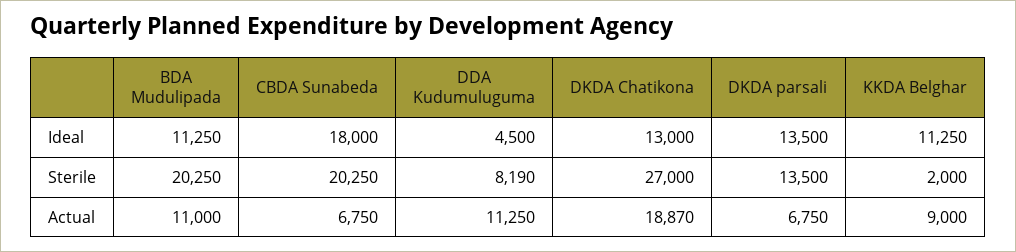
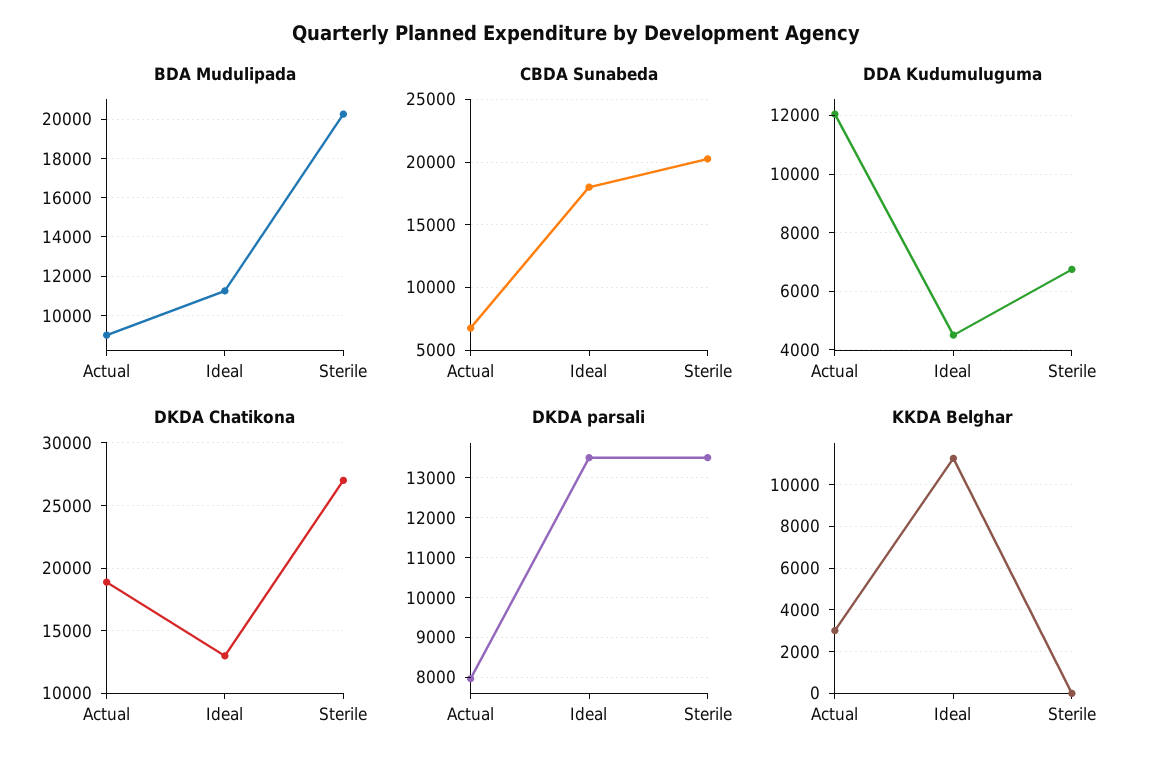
DDA Kudumuluguma, Sterile: 8190 -> 6750
KKDA Belghar, Sterile: 2000 -> 0
BDA Mudulipada, Actual: 11000 -> 9000
DDA Kudumuluguma, Actual: 11250 -> 12000
DKDA parsali, Actual: 6750 -> 8000
KKDA Belghar, Actual: 9000 -> 3000

